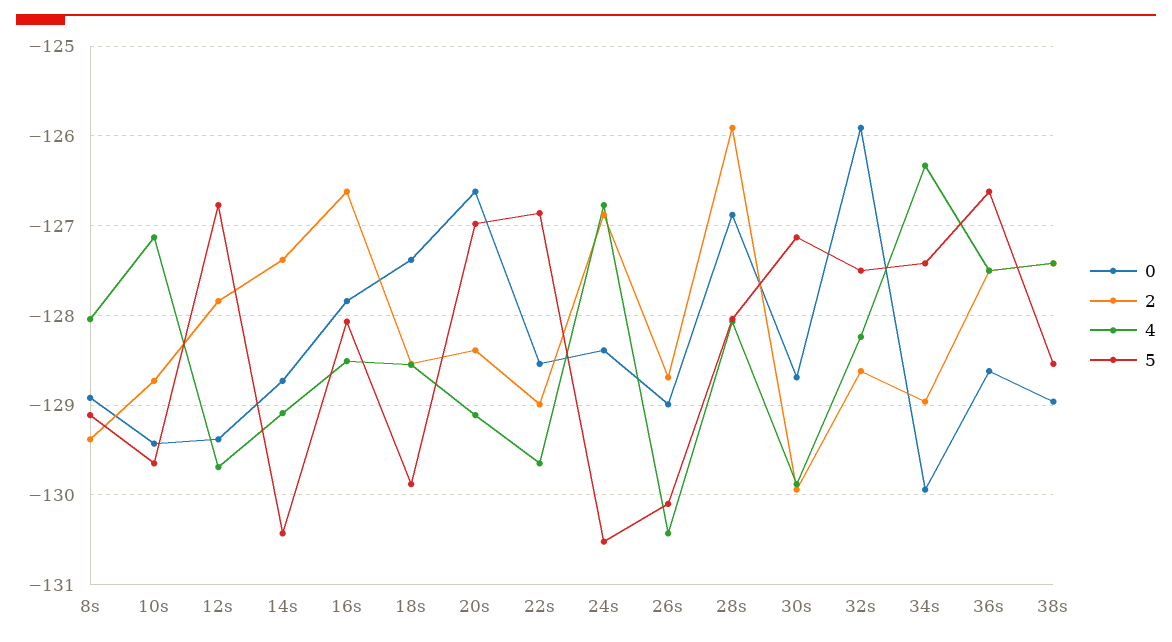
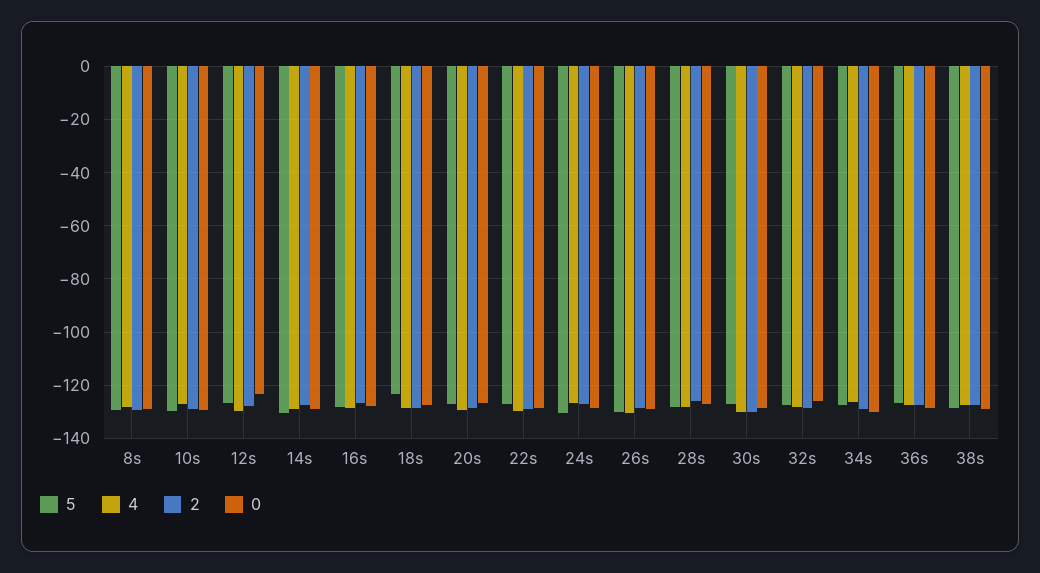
0, 12s: -129.4 -> -122.5
5, 18s: -129.9 -> -122.5

